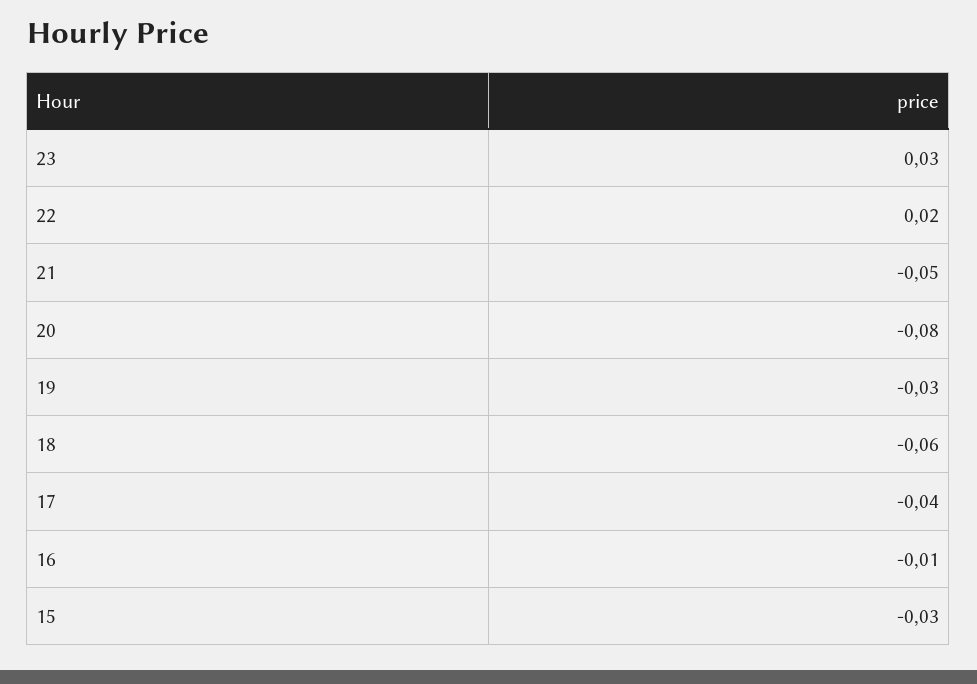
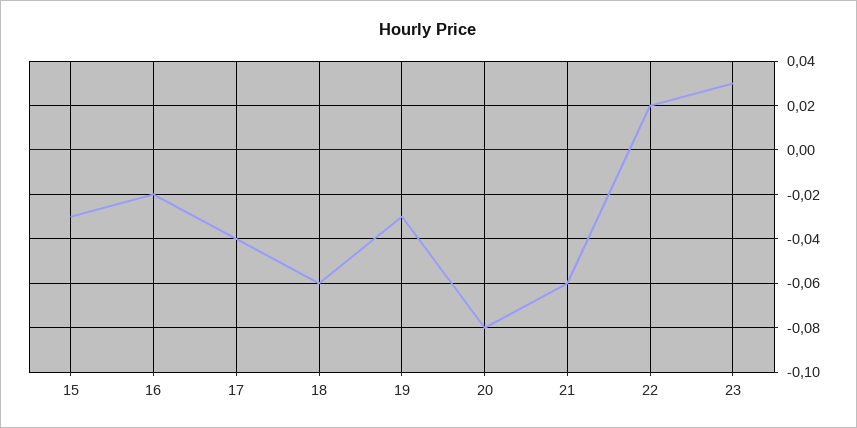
21: -0.05 -> -0.06
16: -0.01 -> -0.02

